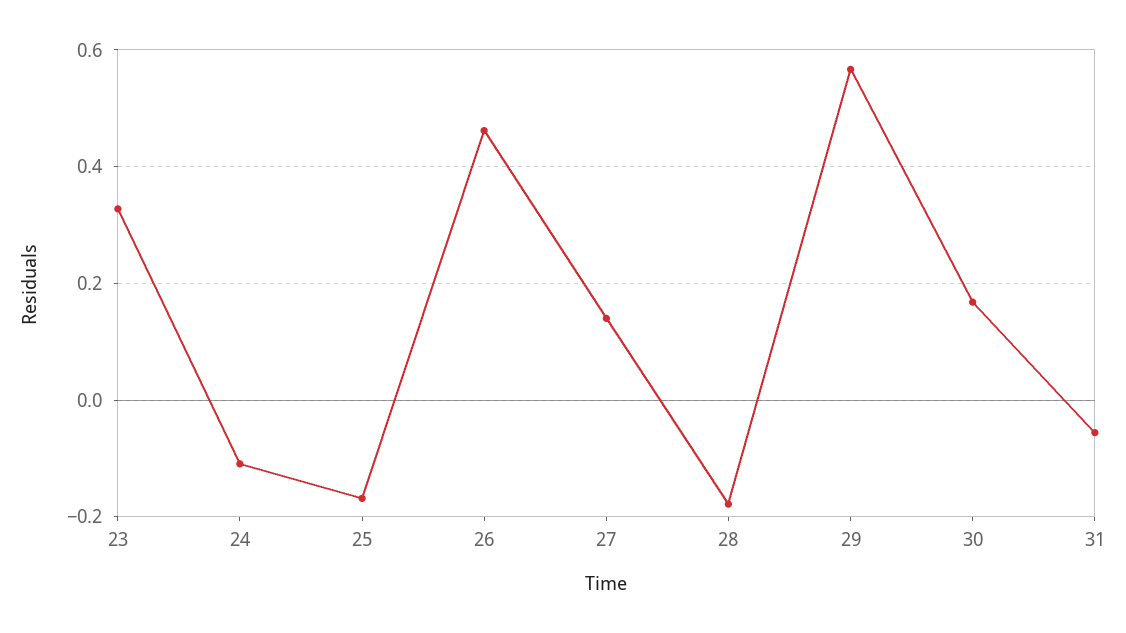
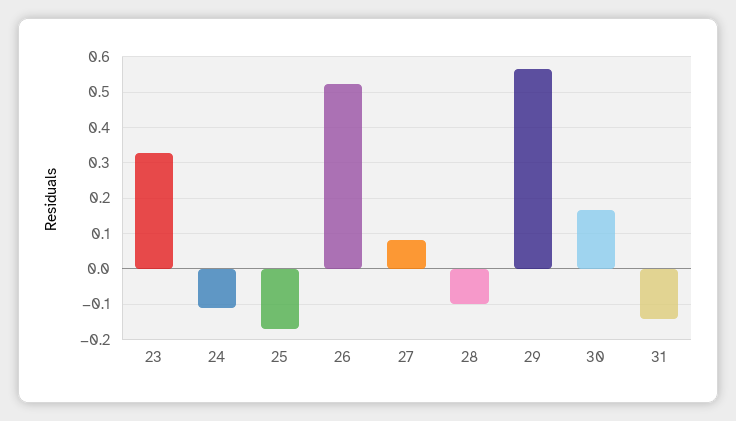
26: 0.46 -> 0.52
27: 0.14 -> 0.08
28: -0.18 -> -0.1
31: -0.06 -> -0.14

